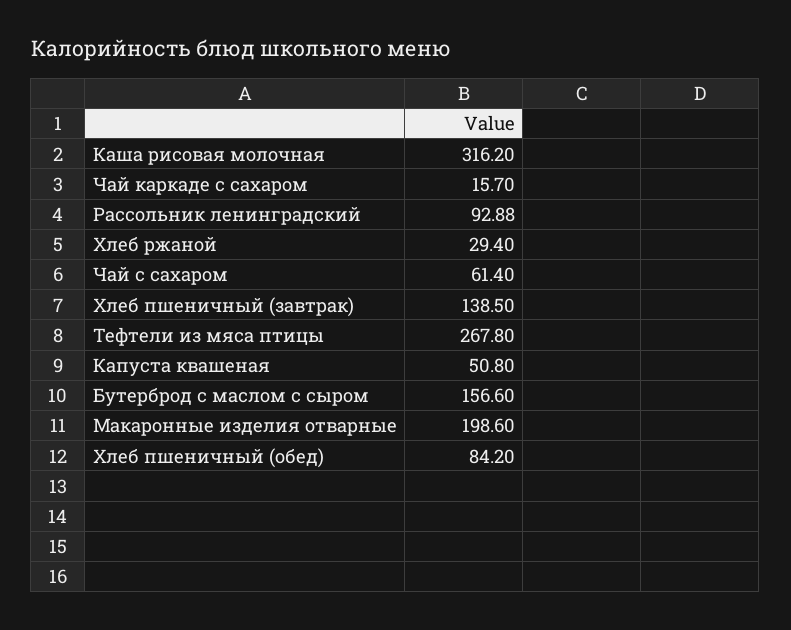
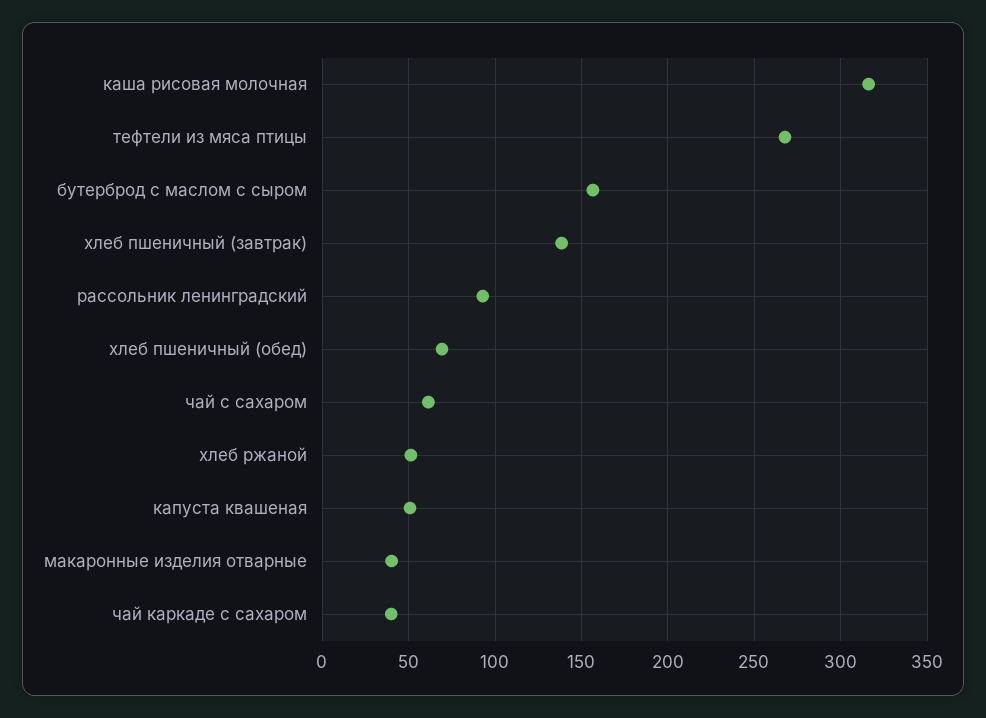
Чай каркаде с сахаром: 15.7 -> 40
Хлеб ржаной: 29.4 -> 50
Макаронные изделия отварные: 198.6 -> 40
Хлеб пшеничный (обед): 84.2 -> 70

